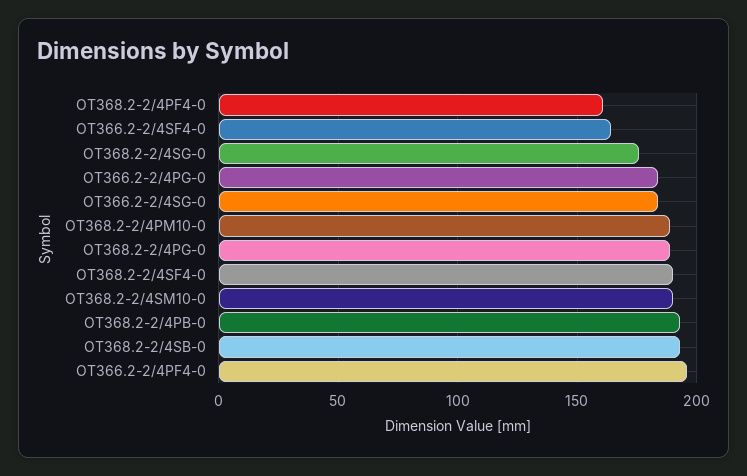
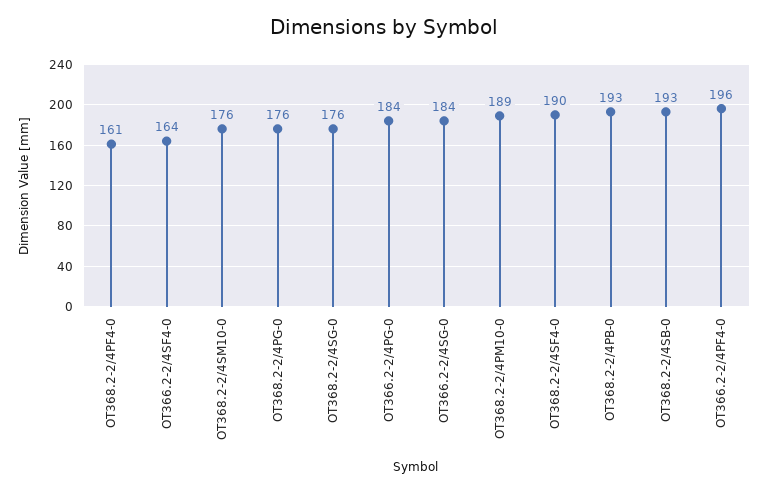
OT368.2-2/4PG-0: 190 -> 176
OT368.2-2/4SM10-0: 190 -> 176

